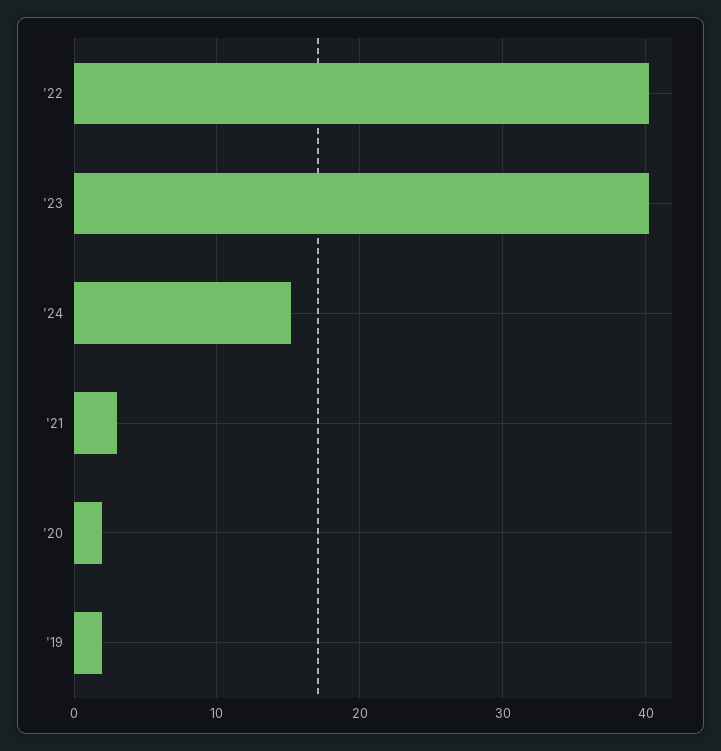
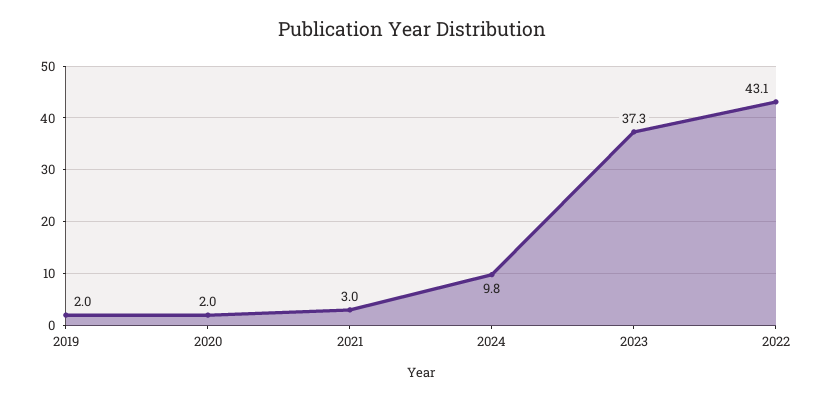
'22: 40 -> 43.1
'23: 40 -> 37.3
'24: 15 -> 9.8

